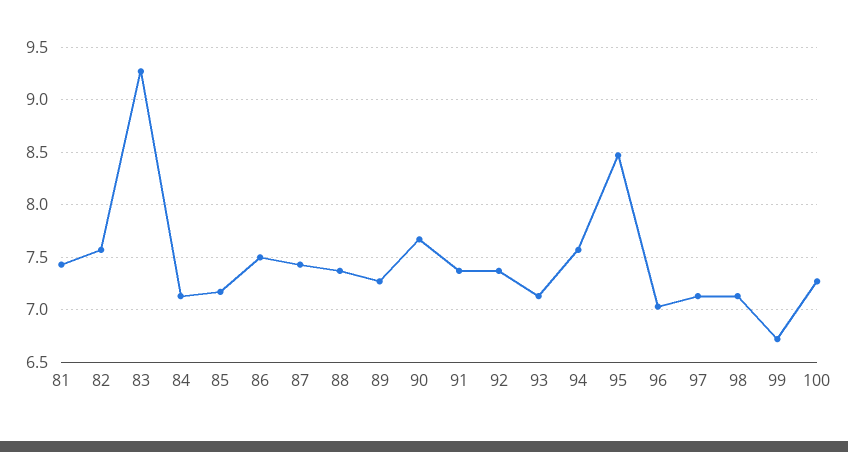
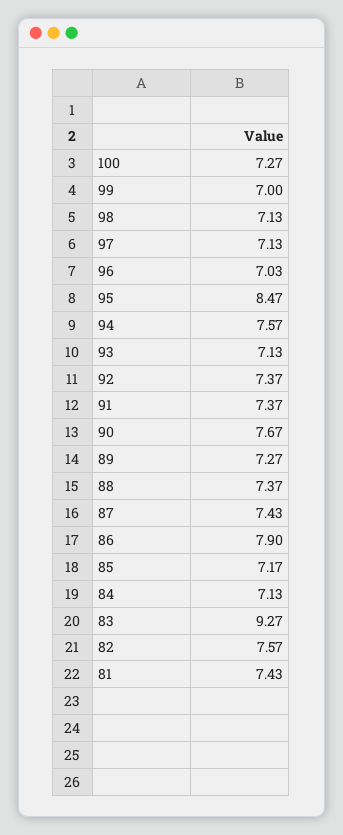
86: 7.5 -> 7.9
99: 6.7 -> 7

